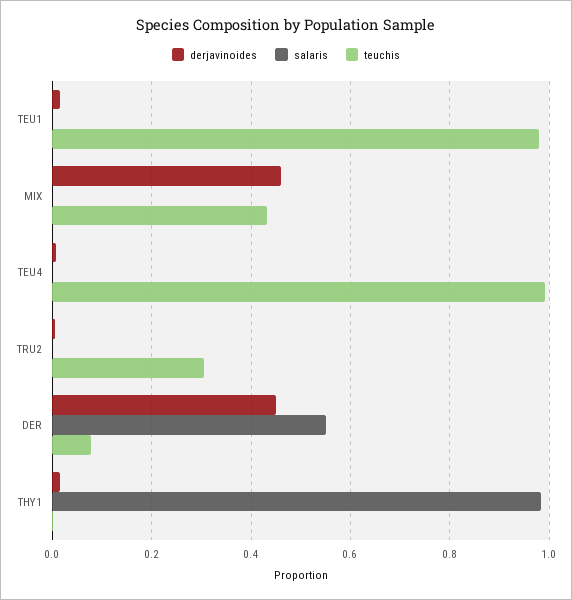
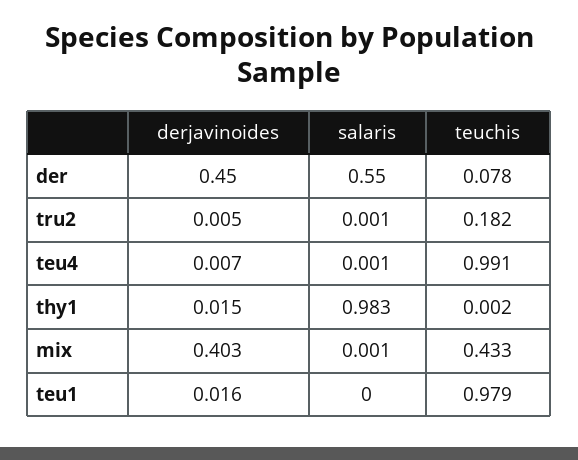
derjavinoides, MIX: 0.46 -> 0.403
teuchis, TRU2: 0.3 -> 0.182

